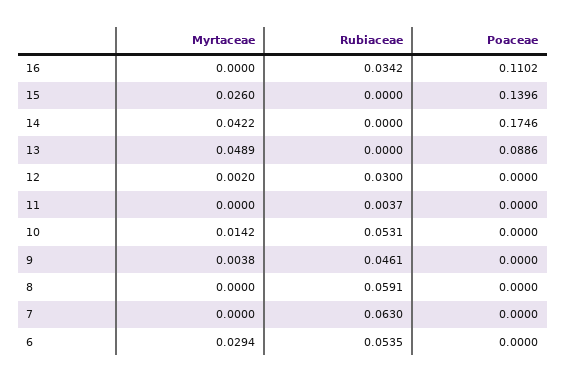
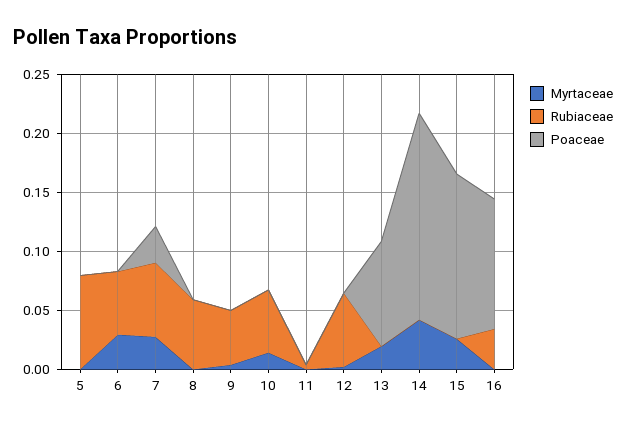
Myrtaceae, 13: 0.0489 -> 0.02
Rubiaceae, 12: 0.03 -> 0.06
Myrtaceae, 7: 0 -> 0.03
Poaceae, 7: 0 -> 0.03
Myrtaceae, 5: none -> 0
Rubiaceae, 5: none -> 0.08
Poaceae, 5: none -> 0

